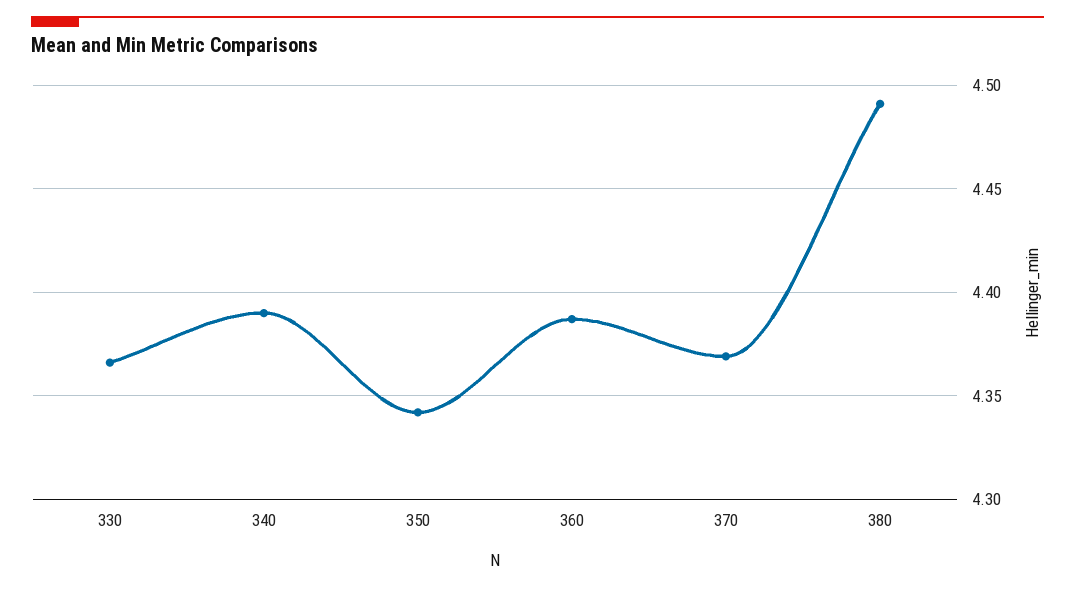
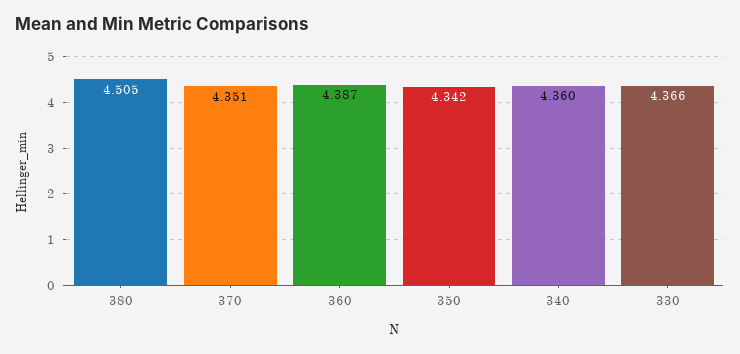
340: 4.39 -> 4.36
370: 4.37 -> 4.351
380: 4.49 -> 4.505

